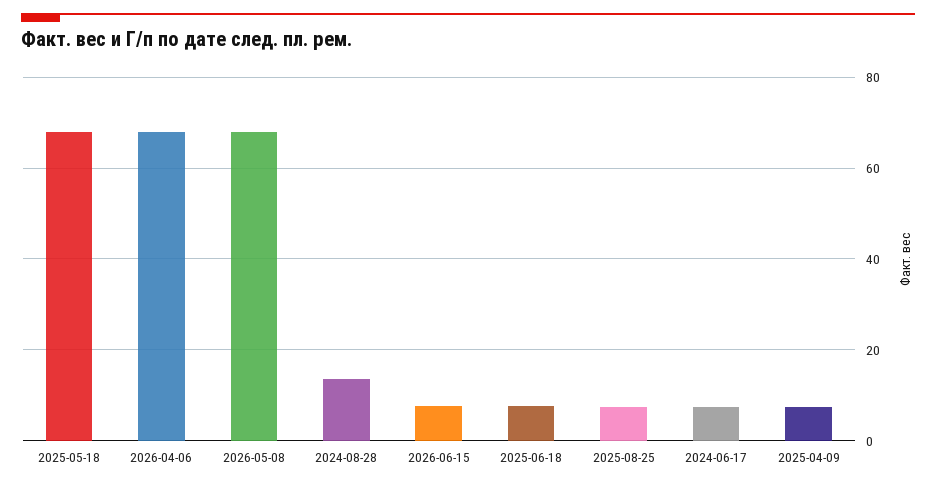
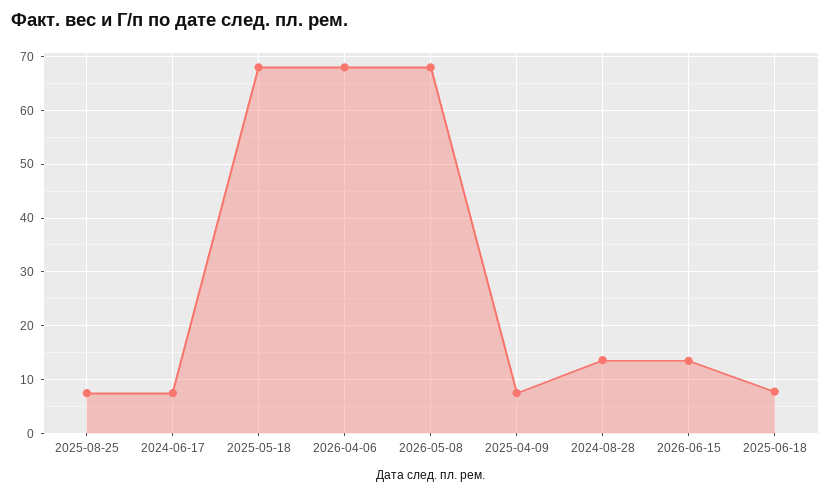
2026-06-15: 8 -> 14

